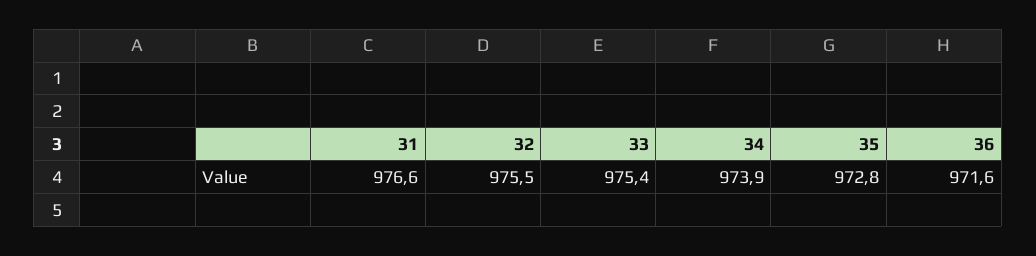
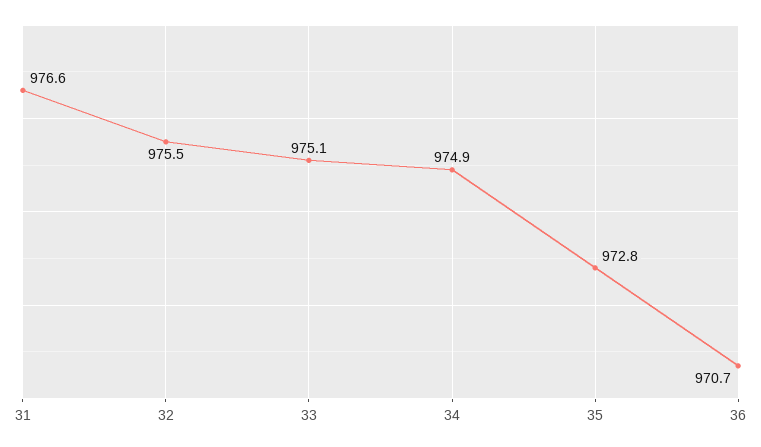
33: 975.4 -> 975.1
34: 973.9 -> 974.9
36: 971.6 -> 970.7

